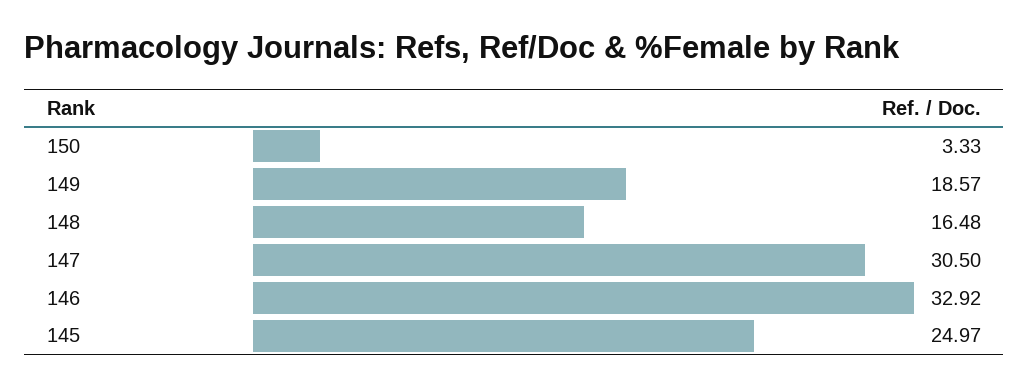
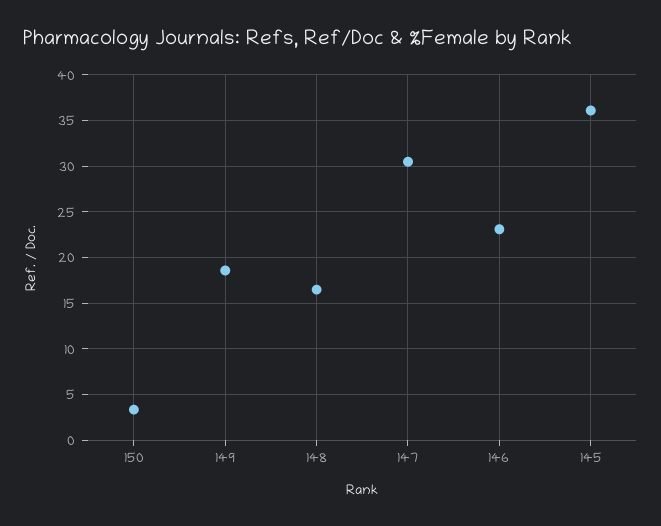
146: 32.92 -> 23
145: 24.97 -> 36

